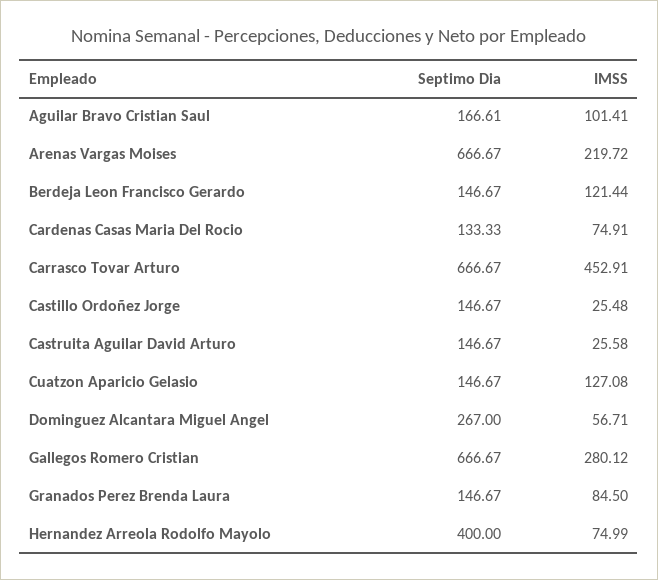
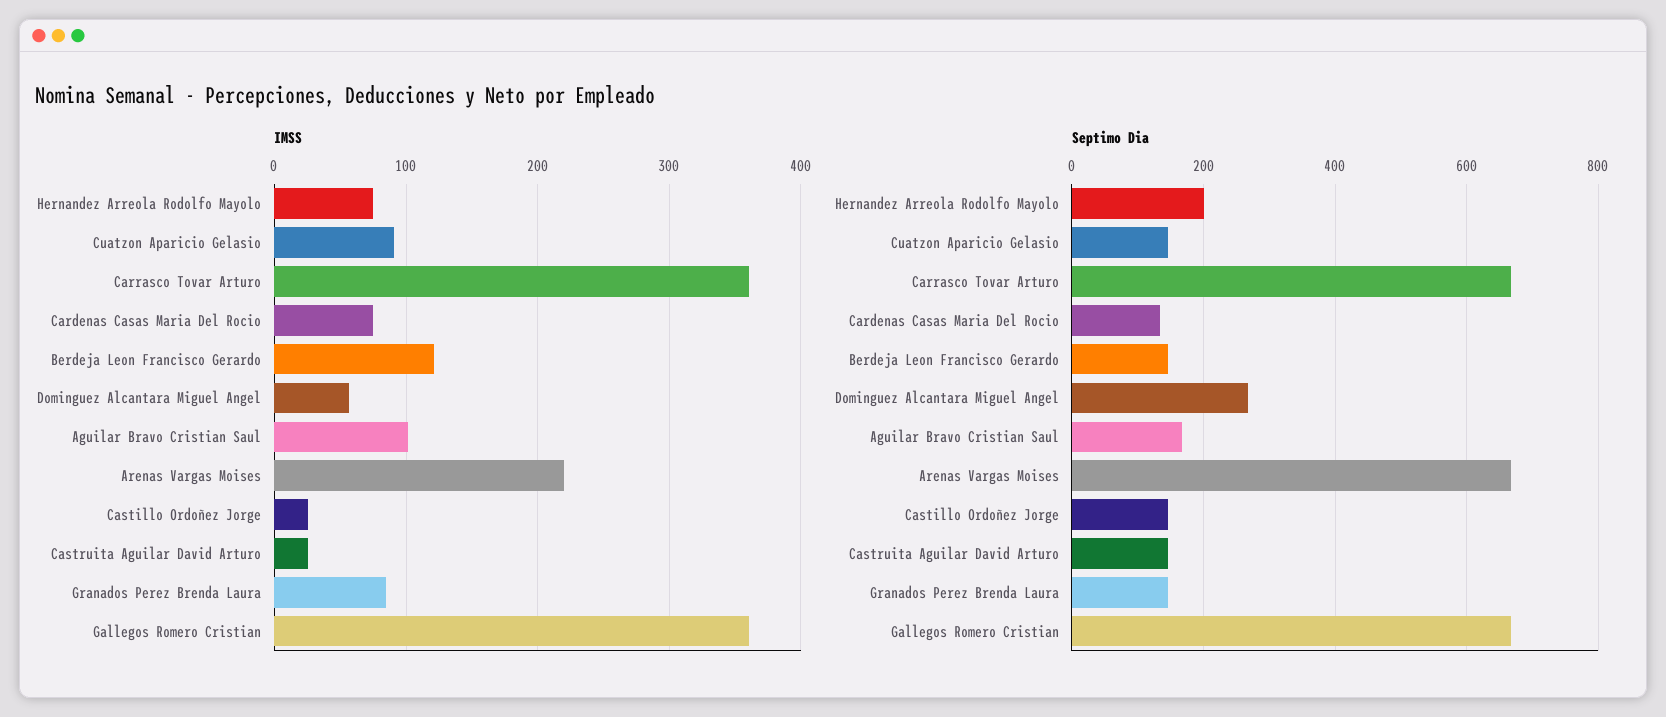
IMSS, Carrasco Tovar Arturo: 452.91 -> 360
IMSS, Cuatzon Aparicio Gelasio: 127.08 -> 90
IMSS, Gallegos Romero Cristian: 280.12 -> 360
Septimo Dia, Hernandez Arreola Rodolfo Mayolo: 400 -> 200

